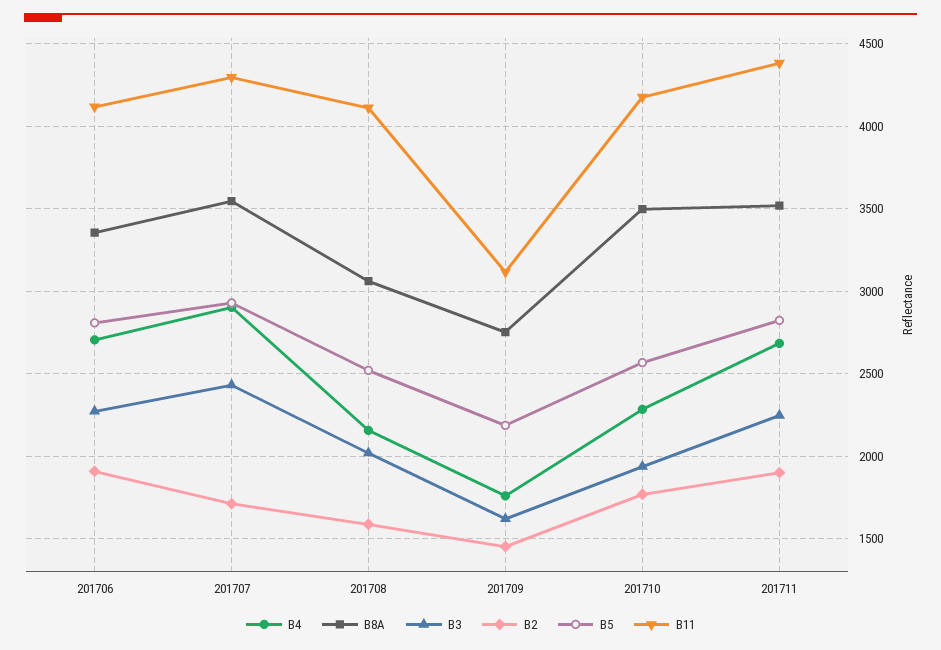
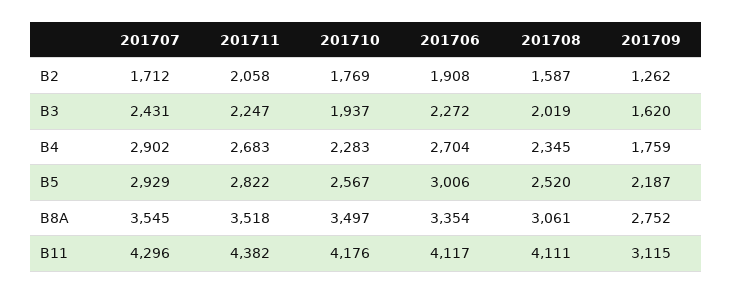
B5, 201706: 2800 -> 3006
B4, 201708: 2150 -> 2345
B2, 201709: 1450 -> 1262
B2, 201711: 1900 -> 2058

